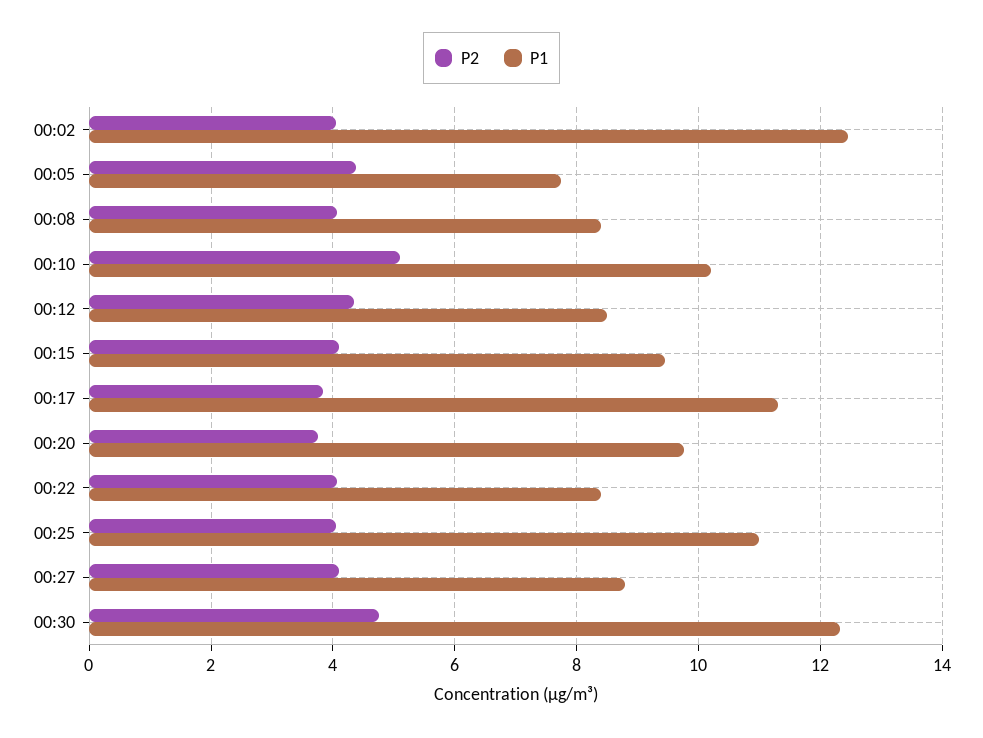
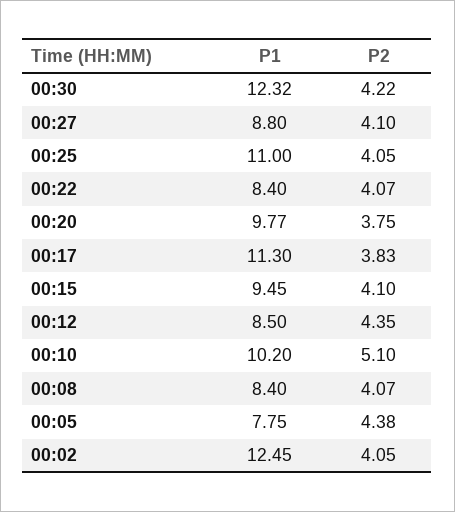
P2, 00:30: 4.8 -> 4.22

